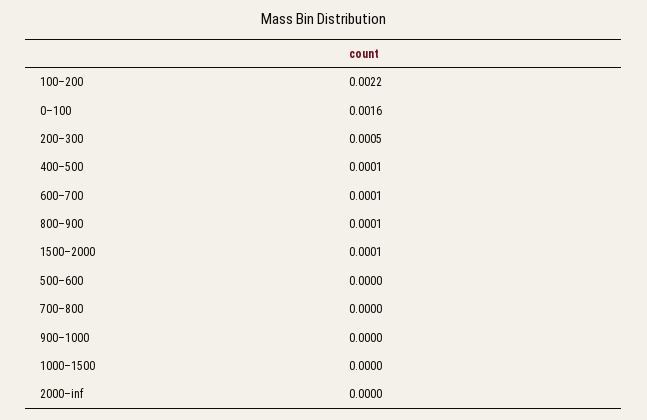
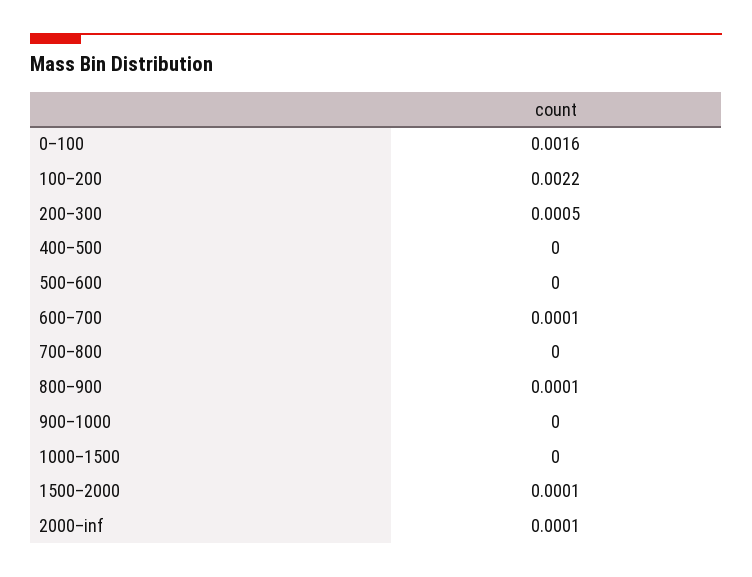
400–500: 0.0001 -> 0
2000–inf: 0 -> 0.0001

